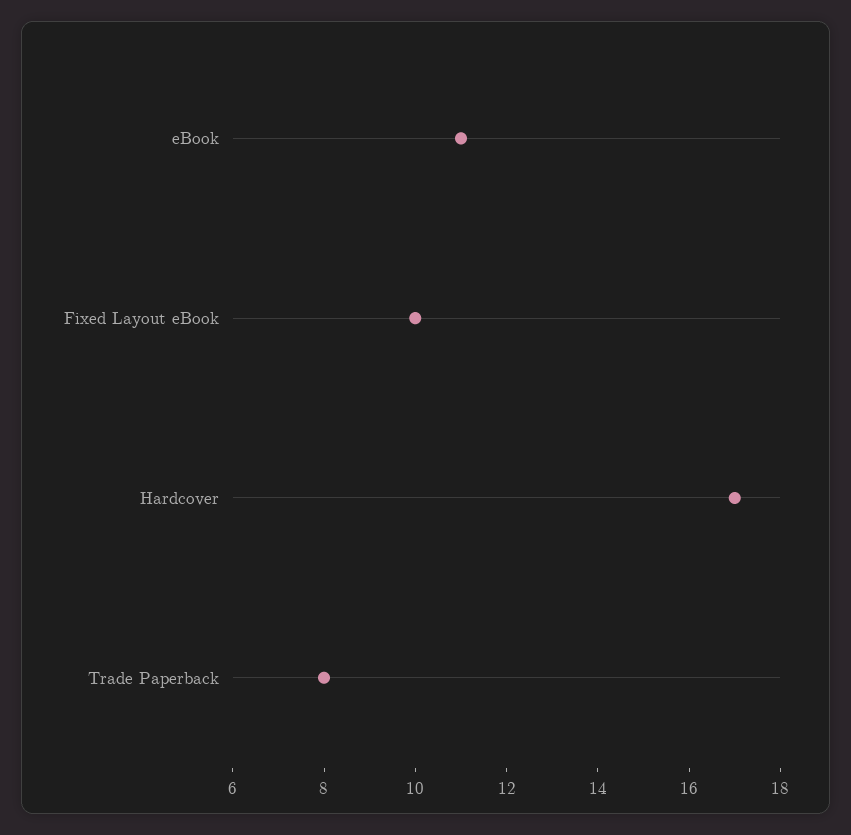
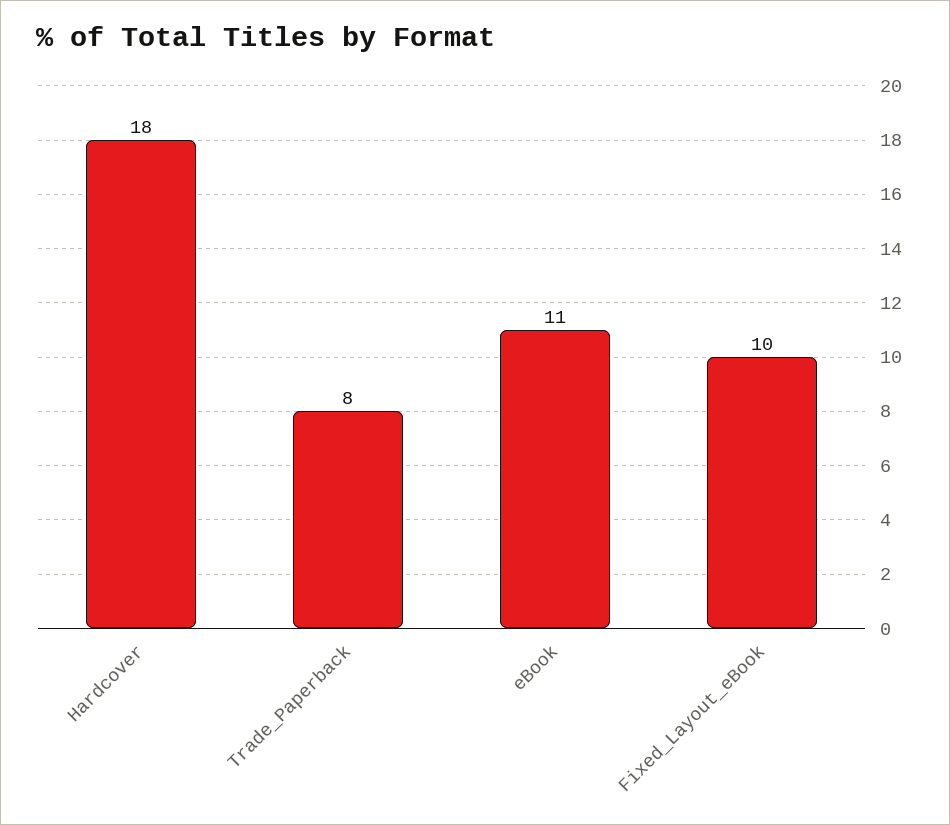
Hardcover: 17 -> 18

